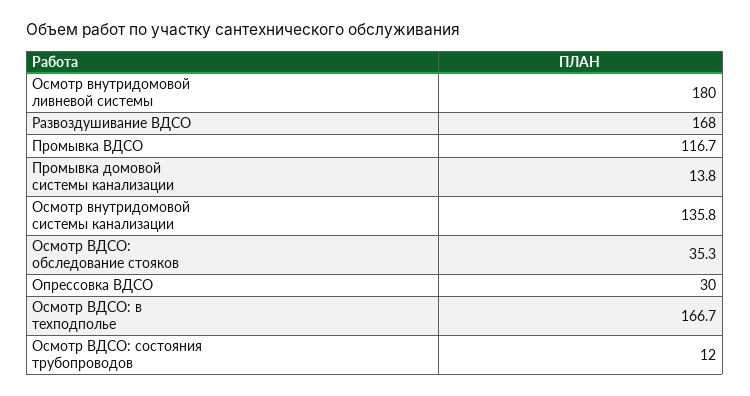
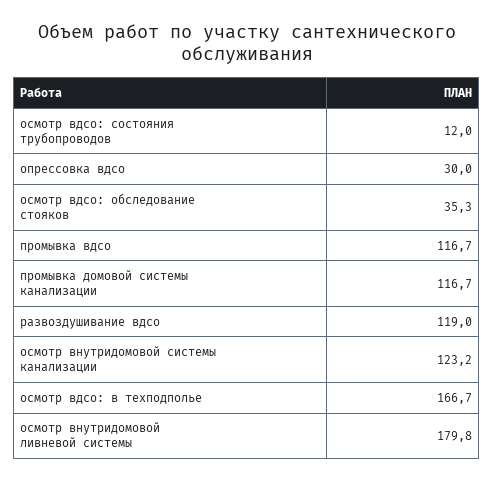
Осмотр внутридомовой ливневой системы: 180 -> 179.8
Развоздушивание ВДСО: 168 -> 119
Промывка домовой системы канализации: 13.8 -> 116.7
Осмотр внутридомовой системы канализации: 135.8 -> 123.2

